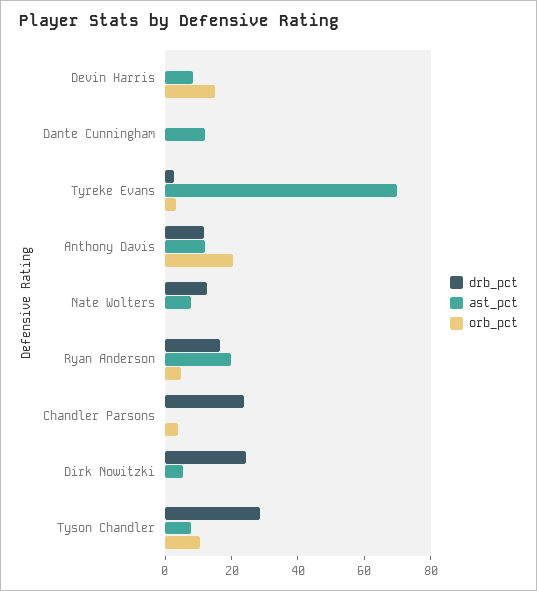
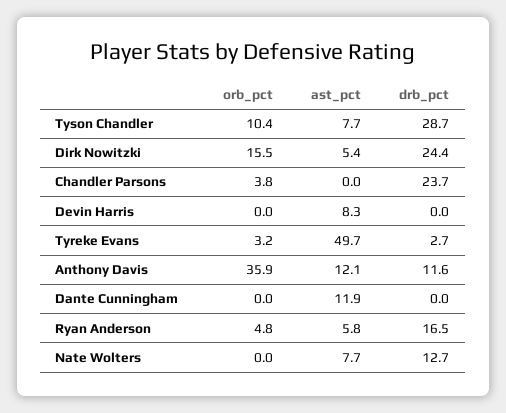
orb_pct, Devin Harris: 15 -> 0
ast_pct, Tyreke Evans: 70 -> 49.7
orb_pct, Anthony Davis: 20 -> 35.9
ast_pct, Ryan Anderson: 20 -> 5.8
orb_pct, Dirk Nowitzki: 0 -> 15.5

